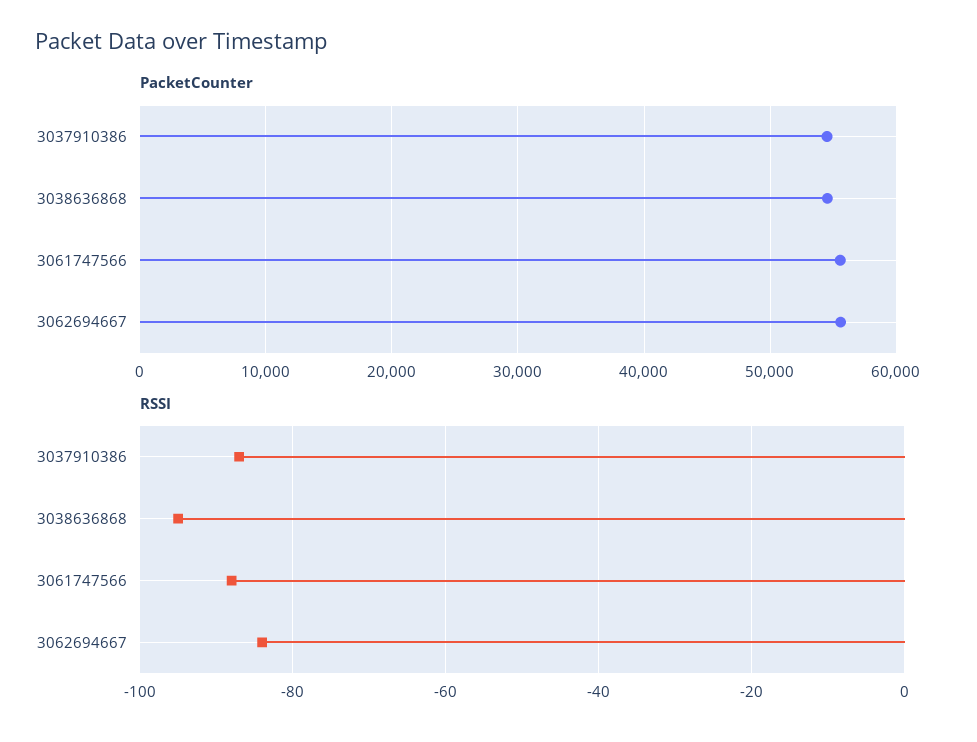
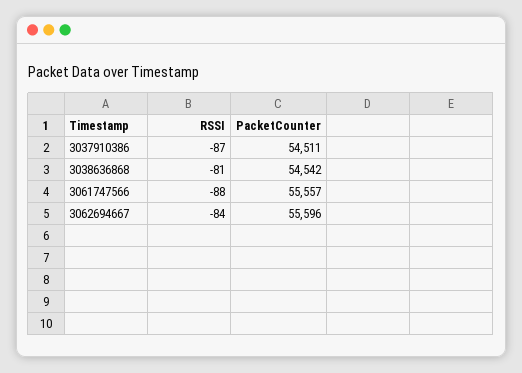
RSSI, 3038636868: -95 -> -81

